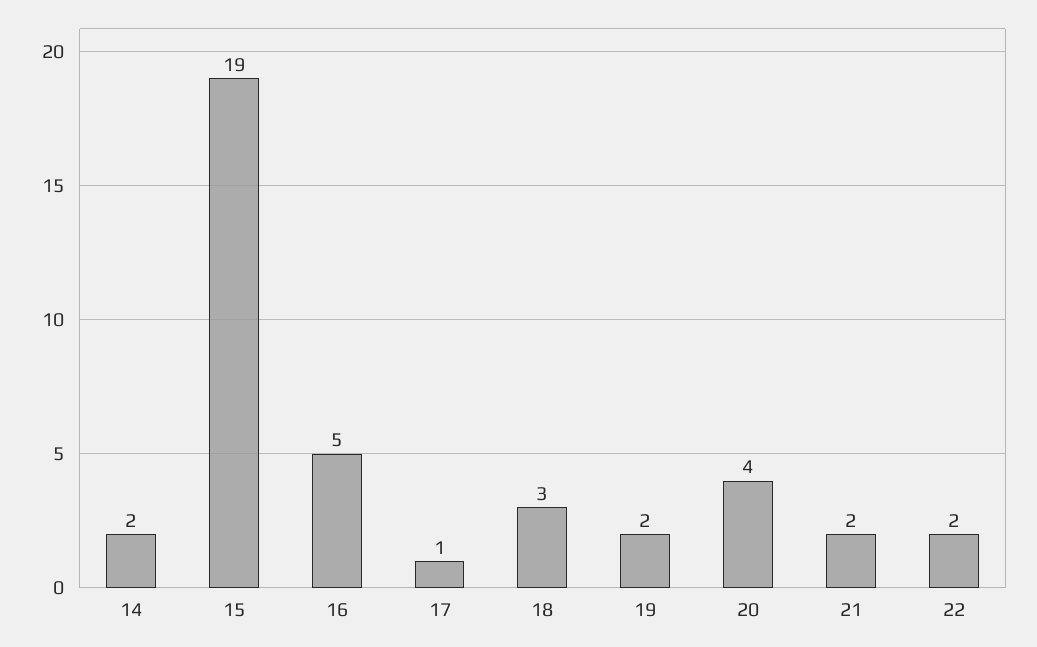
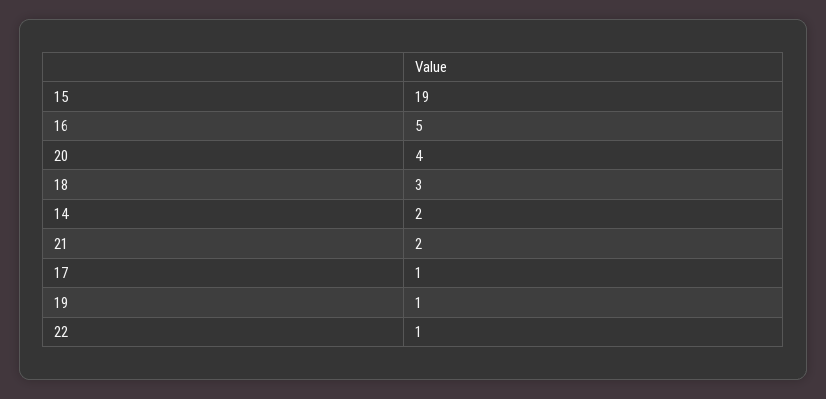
19: 2 -> 1
22: 2 -> 1

